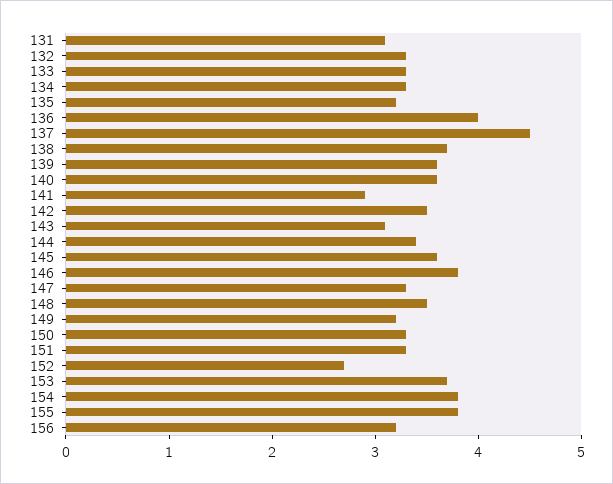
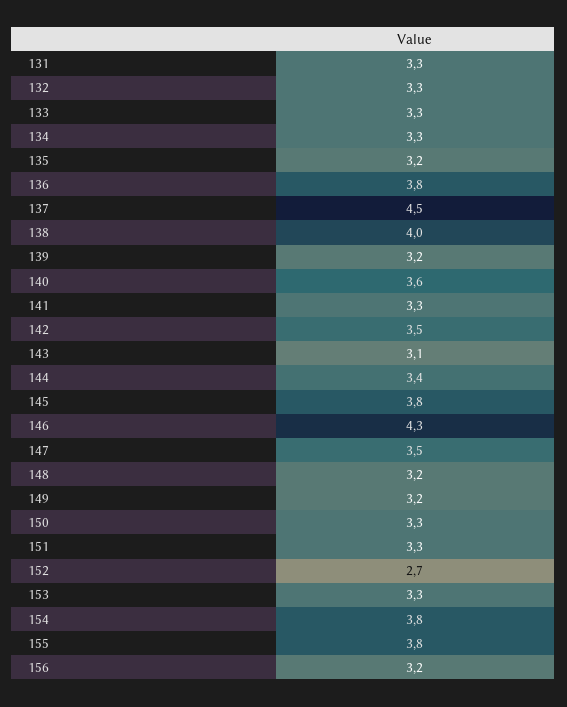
131: 3.1 -> 3.3
136: 4 -> 3.8
138: 3.7 -> 4
139: 3.6 -> 3.2
141: 2.9 -> 3.3
145: 3.6 -> 3.8
146: 3.8 -> 4.3
147: 3.3 -> 3.5
148: 3.5 -> 3.2
153: 3.7 -> 3.3

